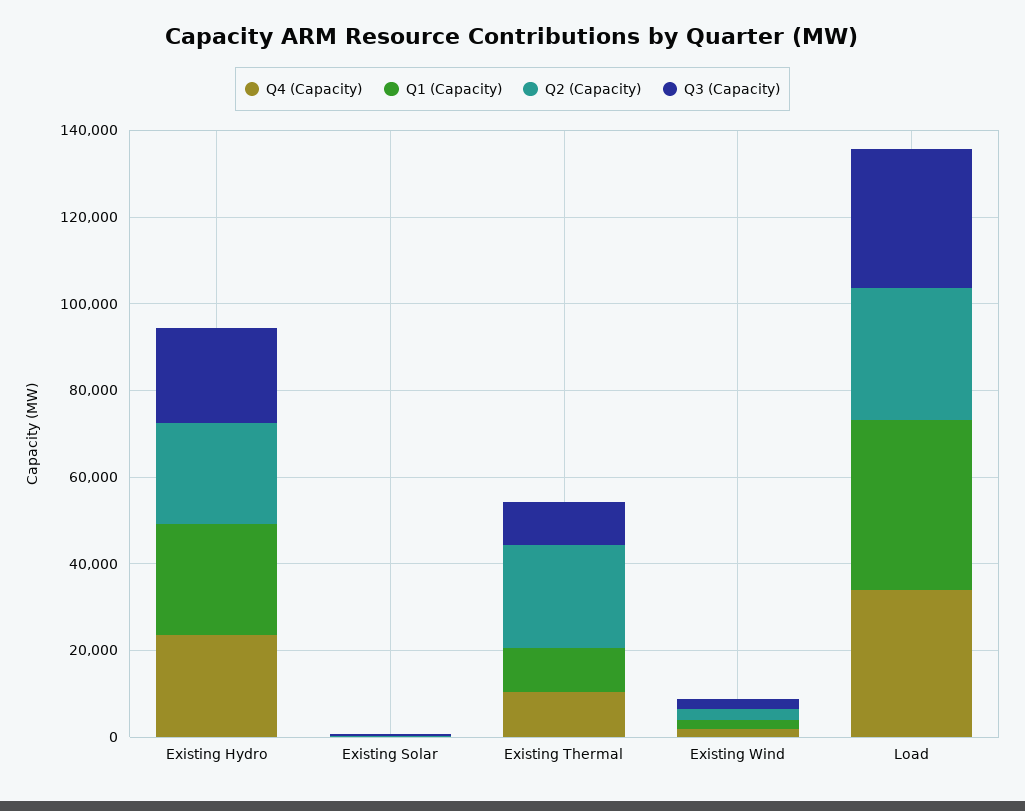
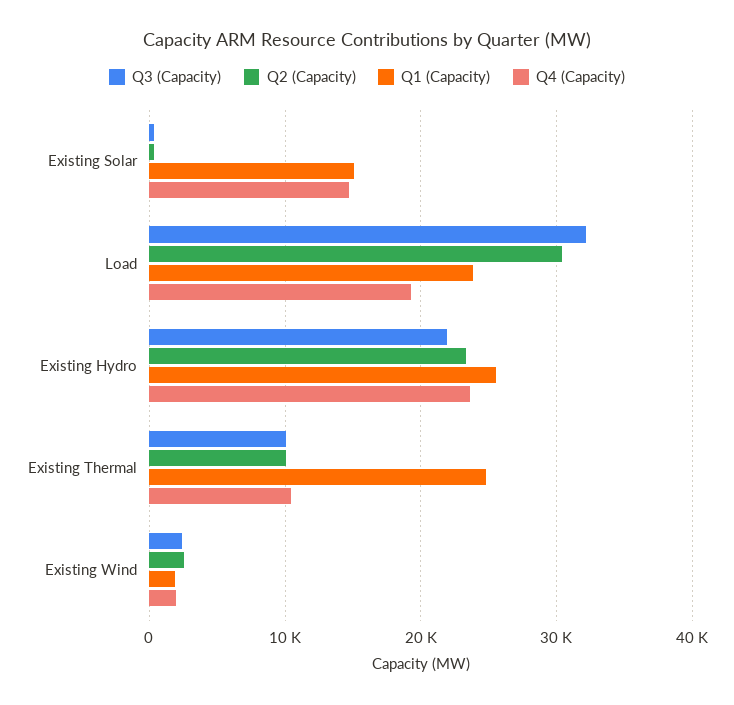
Q4 (Capacity), Existing Solar: 0 -> 15000
Q1 (Capacity), Existing Solar: 0 -> 15000
Q1 (Capacity), Existing Thermal: 10000 -> 25000
Q2 (Capacity), Existing Thermal: 25000 -> 10000
Q4 (Capacity), Load: 35000 -> 19000
Q1 (Capacity), Load: 40000 -> 24000

